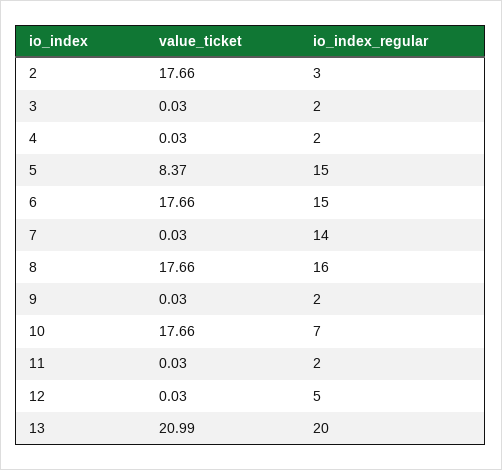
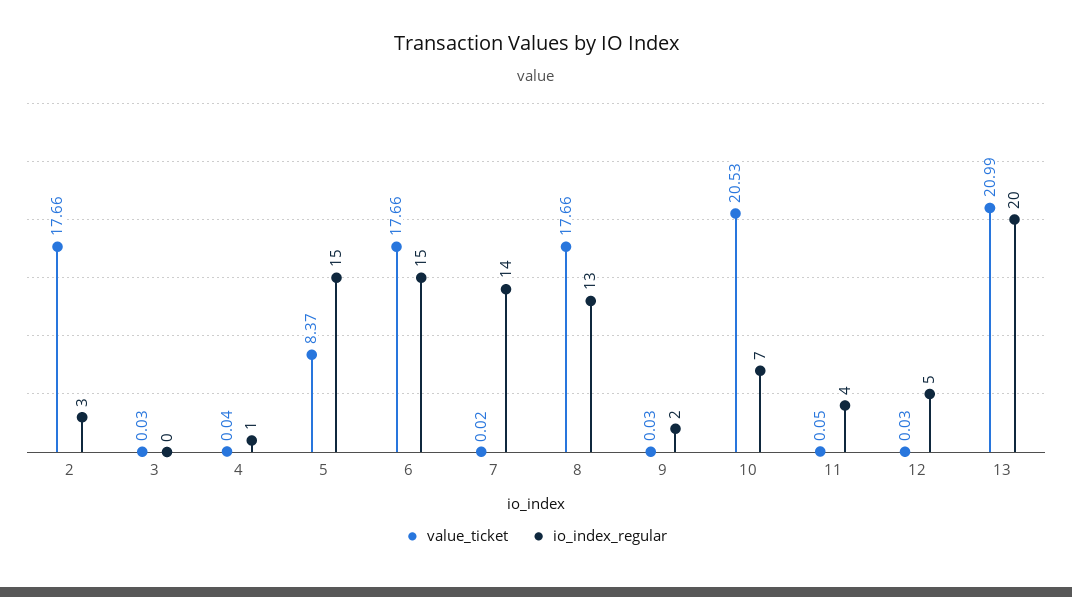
io_index_regular, 3: 2 -> 0
value_ticket, 4: 0.03 -> 0.04
io_index_regular, 4: 2 -> 1
value_ticket, 7: 0.03 -> 0.02
io_index_regular, 8: 16 -> 13
value_ticket, 10: 17.66 -> 20.53
value_ticket, 11: 0.03 -> 0.05
io_index_regular, 11: 2 -> 4

